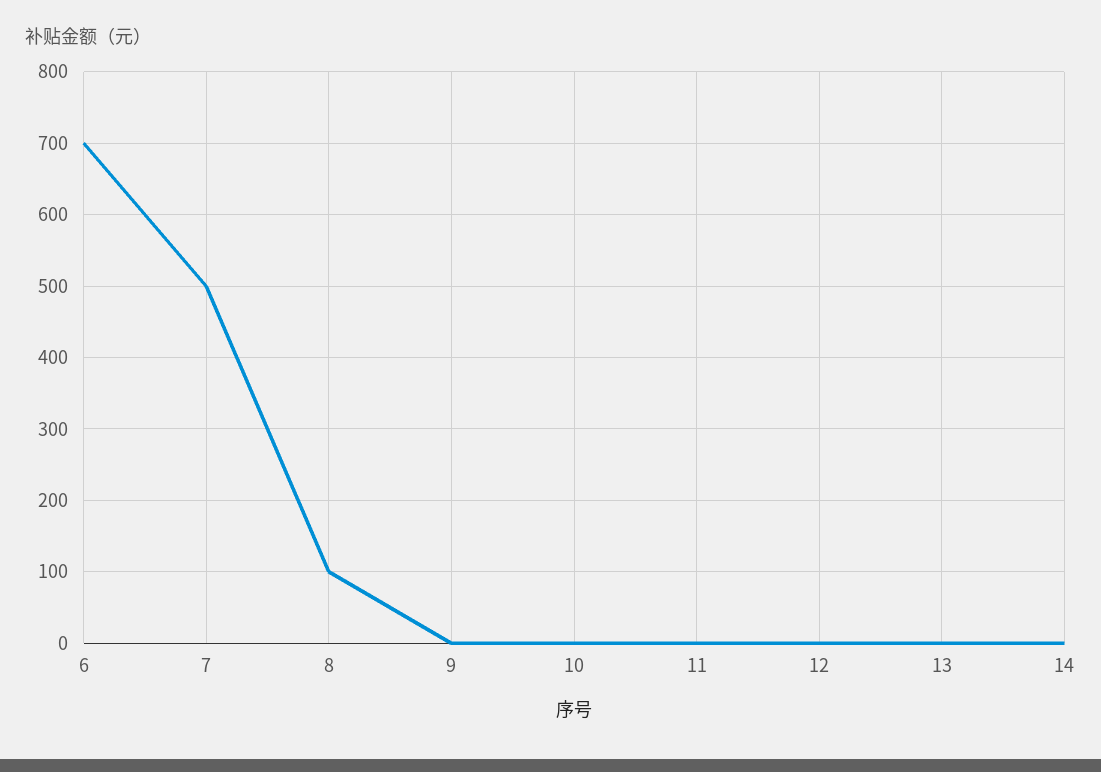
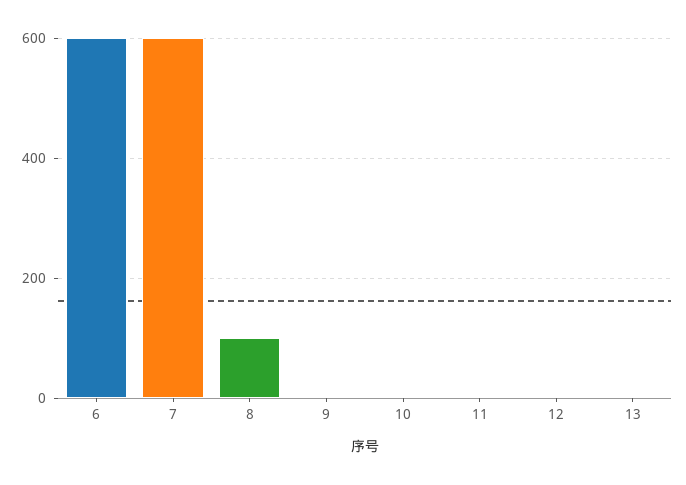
6: 700 -> 600
7: 500 -> 600
14: 0 -> none

